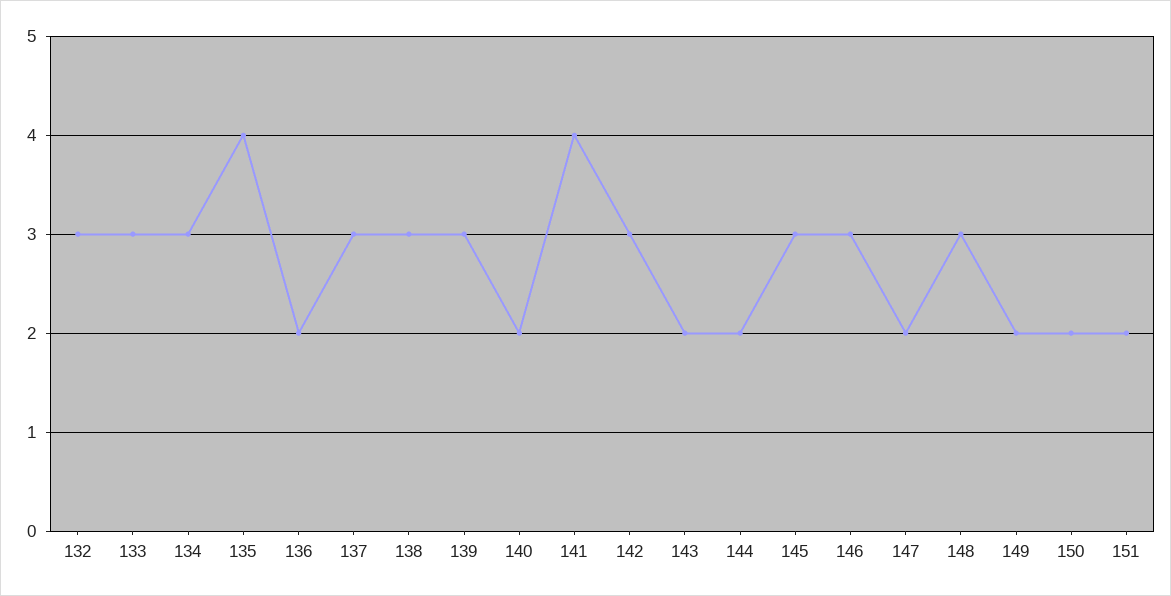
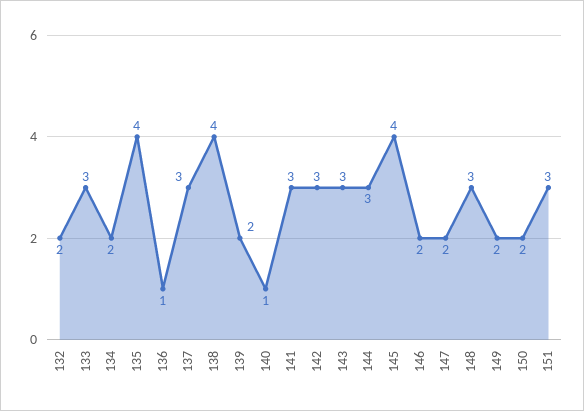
132: 3 -> 2
134: 3 -> 2
136: 2 -> 1
138: 3 -> 4
139: 3 -> 2
140: 2 -> 1
141: 4 -> 3
143: 2 -> 3
144: 2 -> 3
145: 3 -> 4
146: 3 -> 2
151: 2 -> 3

